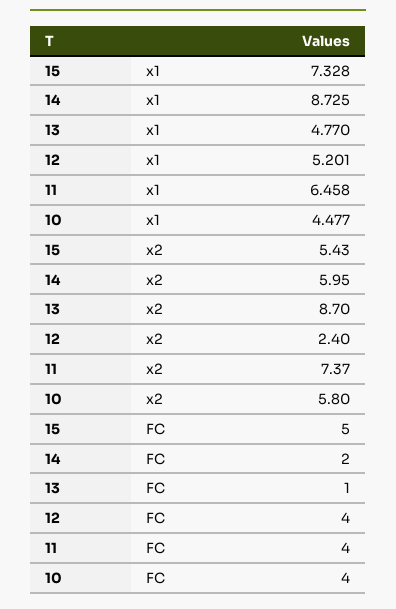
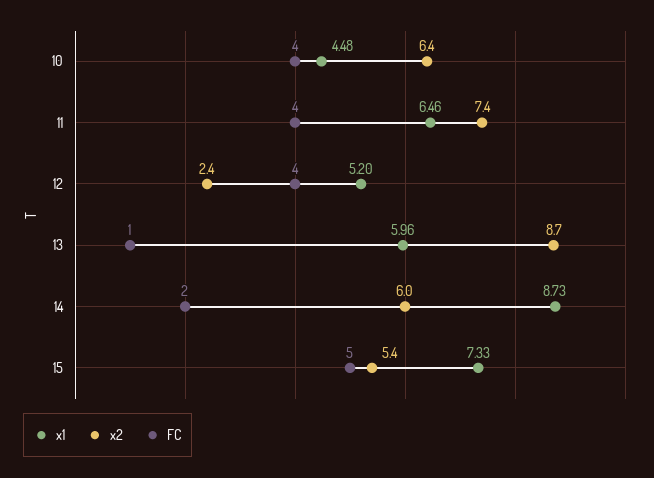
x1, 13: 4.77 -> 5.96
x2, 10: 5.8 -> 6.4

